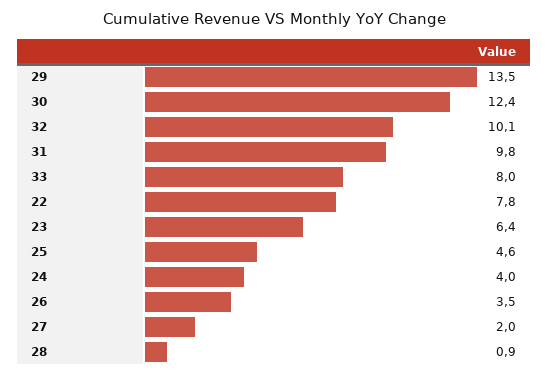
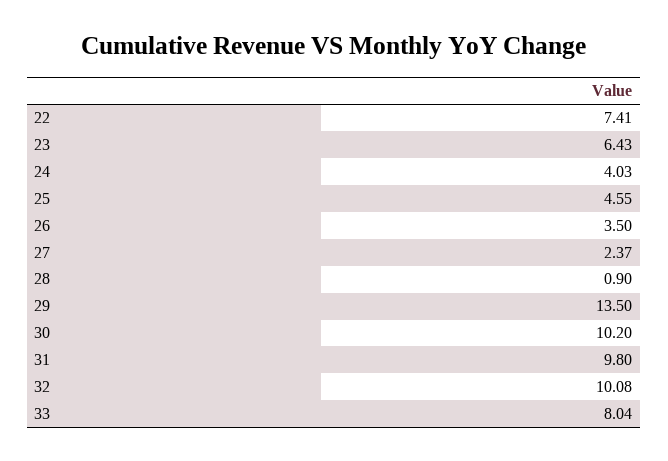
30: 12.4 -> 10.2
22: 7.8 -> 7.41
27: 2 -> 2.37

